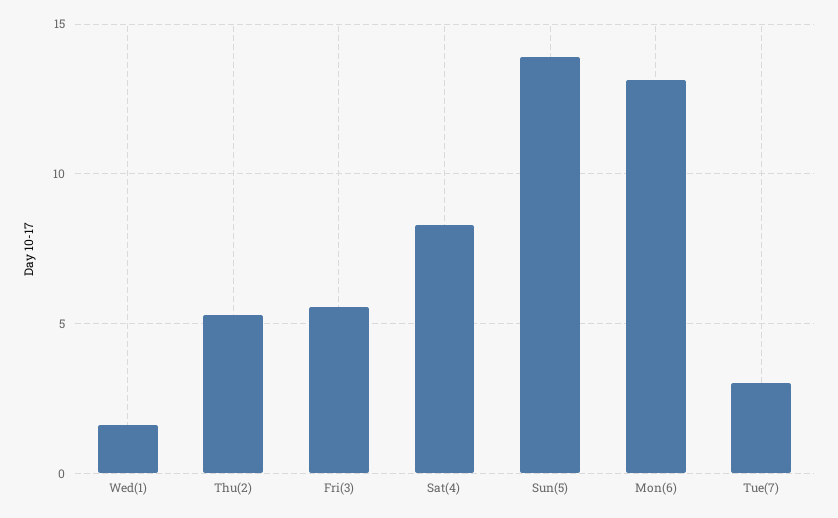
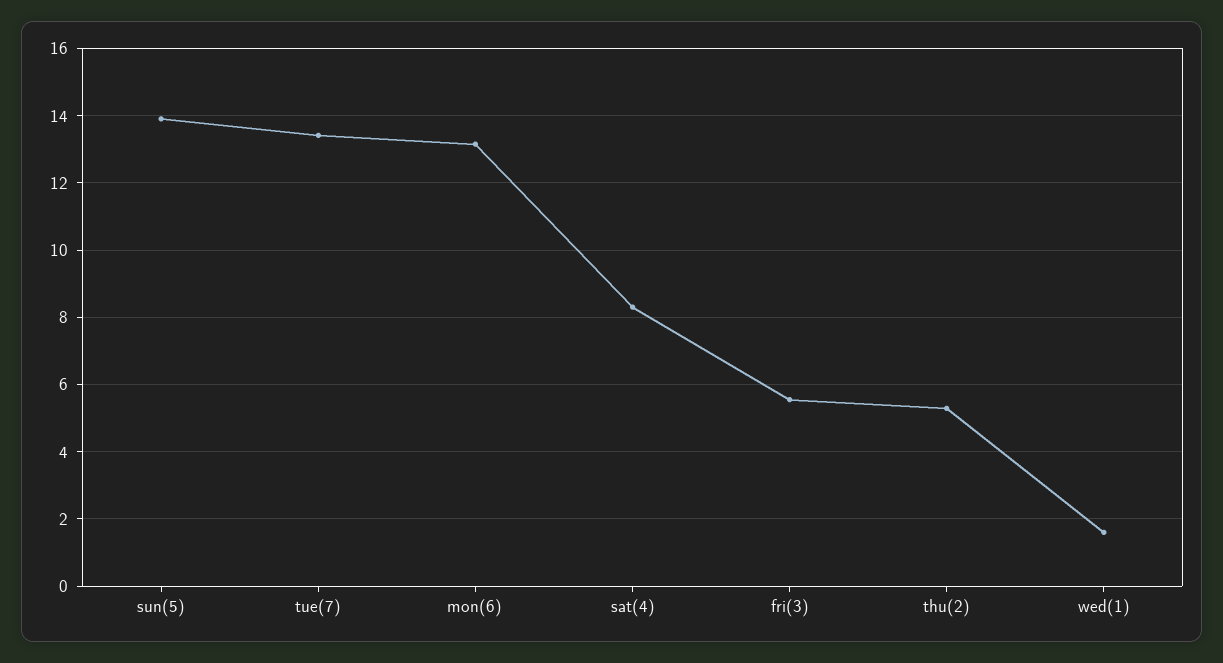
Tue(7): 3 -> 13.4

